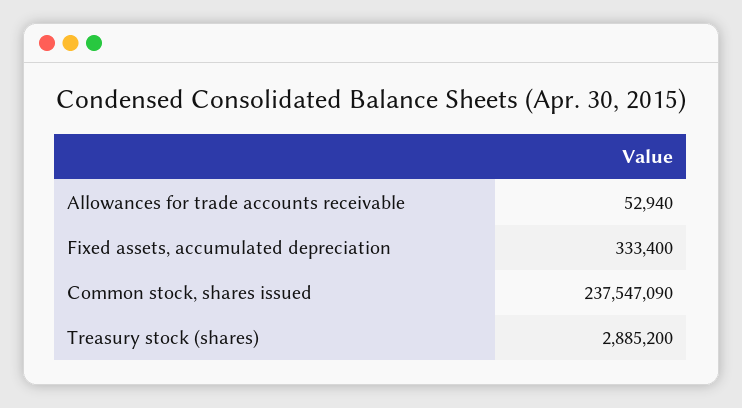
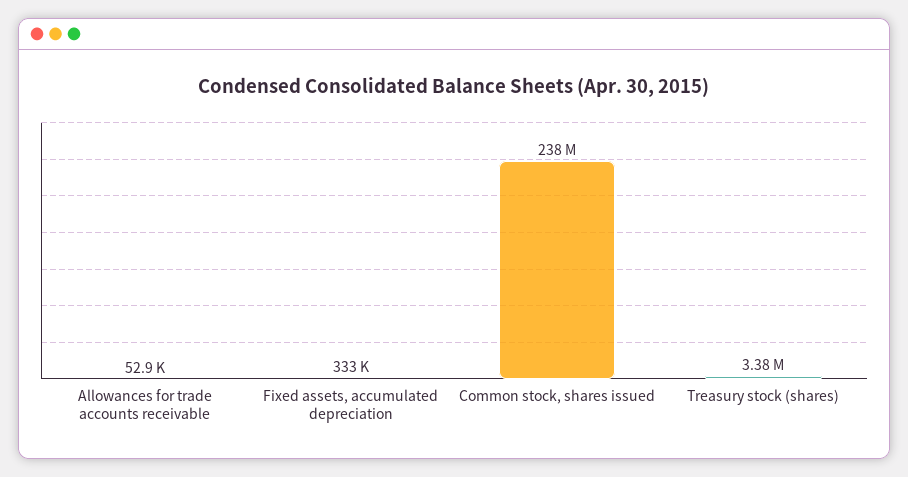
Treasury stock (shares): 2885200 -> 3380000

